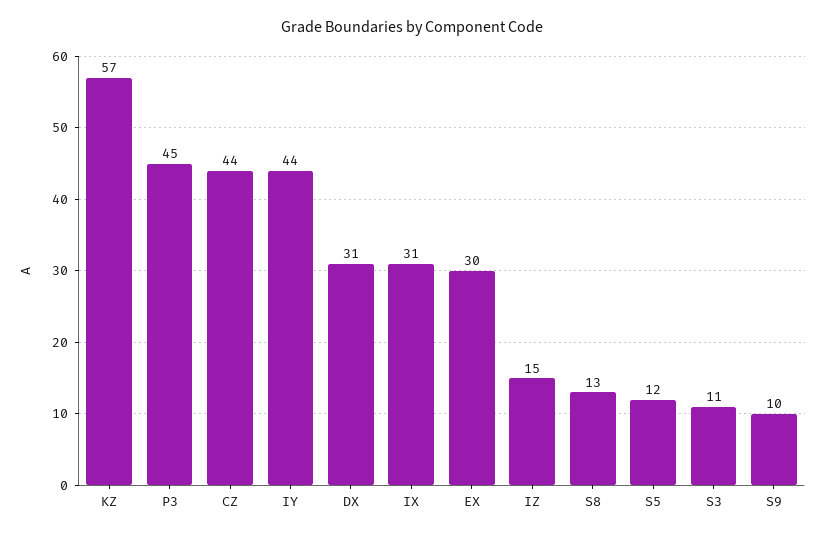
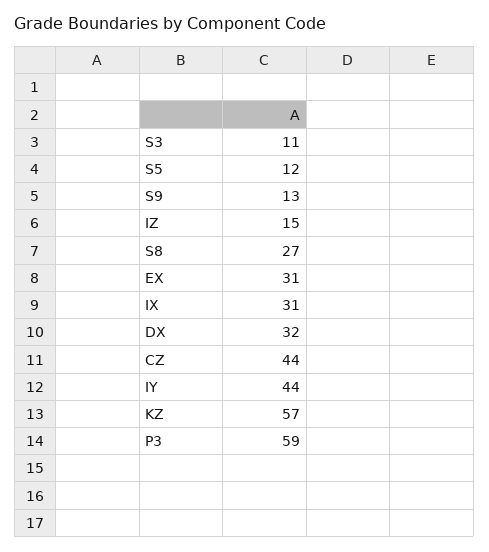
P3: 45 -> 59
DX: 31 -> 32
EX: 30 -> 31
S8: 13 -> 27
S9: 10 -> 13

